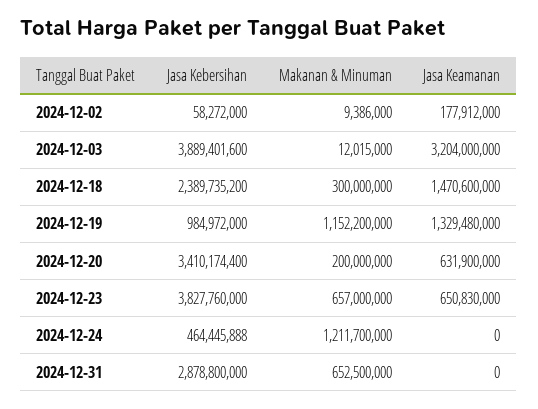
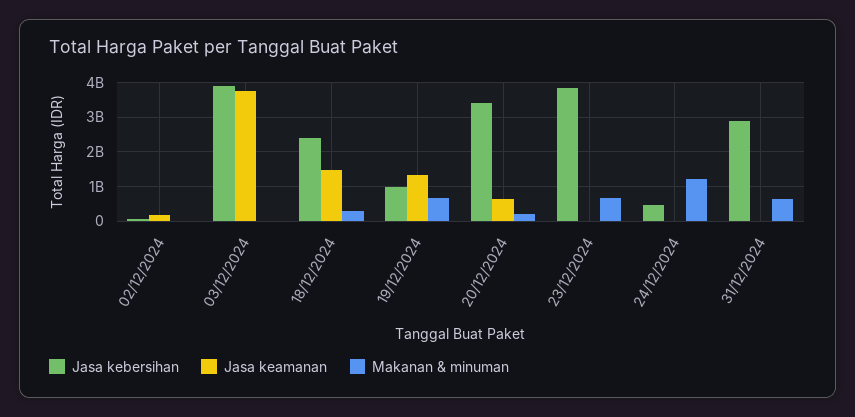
Jasa Keamanan, 2024-12-03: 3204000000 -> 3800000000
Makanan & Minuman, 2024-12-19: 1152200000 -> 600000000
Jasa Keamanan, 2024-12-23: 650830000 -> 0

